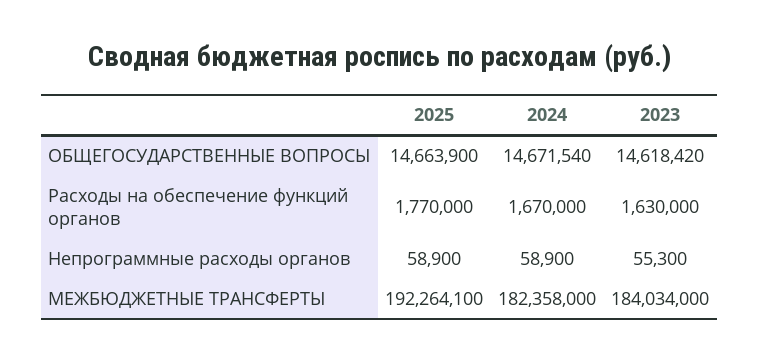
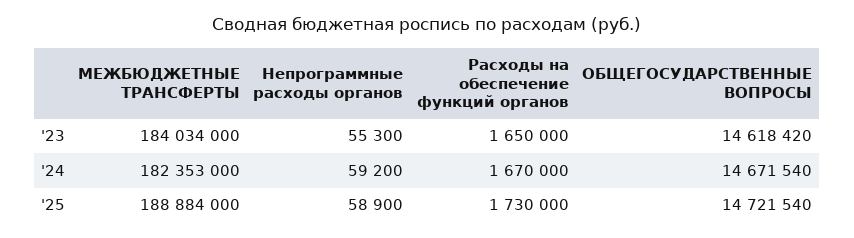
2025, ОБЩЕГОСУДАРСТВЕННЫЕ ВОПРОСЫ: 14663900 -> 14721540
2025, Расходы на обеспечение функций органов: 1770000 -> 1730000
2023, Расходы на обеспечение функций органов: 1630000 -> 1650000
2024, Непрограммные расходы органов: 58900 -> 59200
2025, МЕЖБЮДЖЕТНЫЕ ТРАНСФЕРТЫ: 192264100 -> 188884000
2024, МЕЖБЮДЖЕТНЫЕ ТРАНСФЕРТЫ: 182358000 -> 182353000

